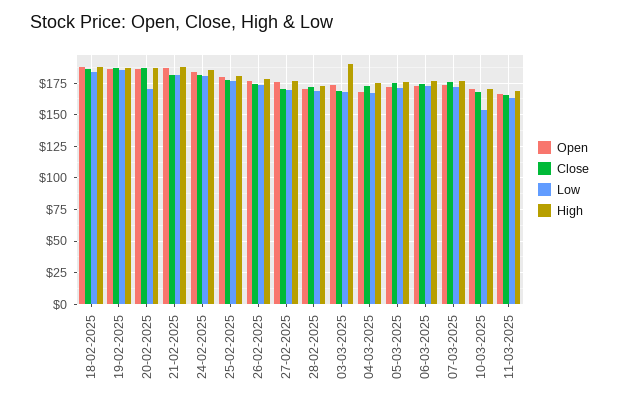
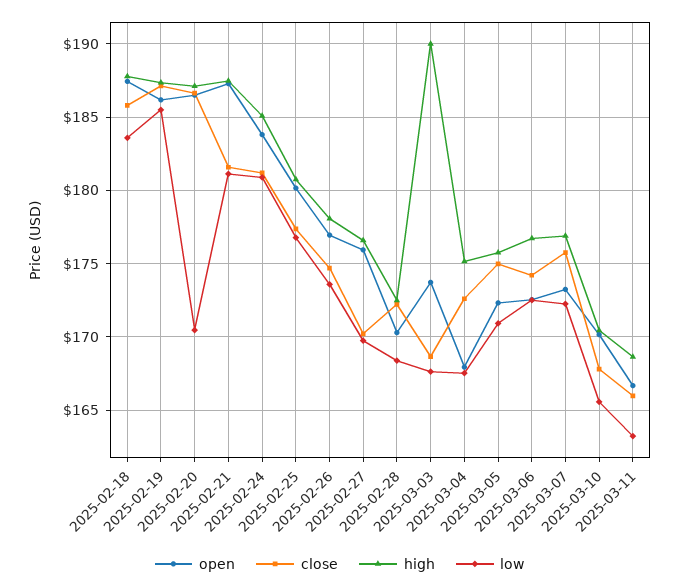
Low, 10-03-2025: 155 -> 165.5

